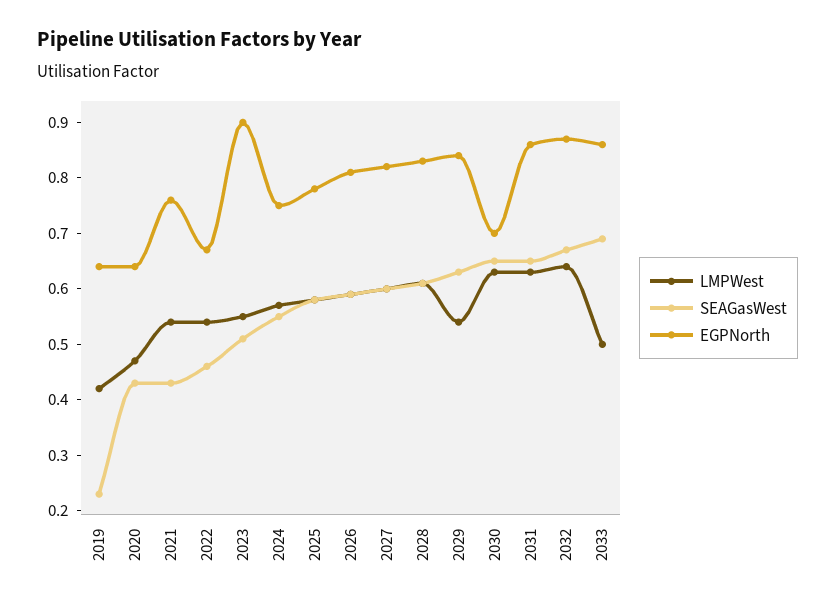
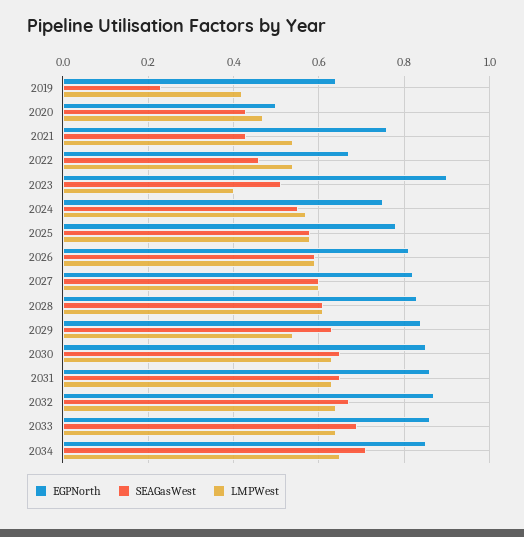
EGPNorth, 2020: 0.65 -> 0.5
LMPWest, 2023: 0.55 -> 0.4
EGPNorth, 2030: 0.7 -> 0.85
LMPWest, 2033: 0.5 -> 0.65
EGPNorth, 2034: none -> 0.85
SEAGasWest, 2034: none -> 0.7
LMPWest, 2034: none -> 0.65

